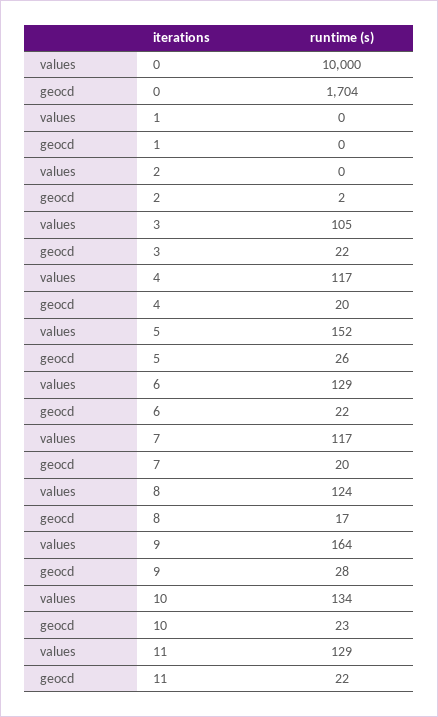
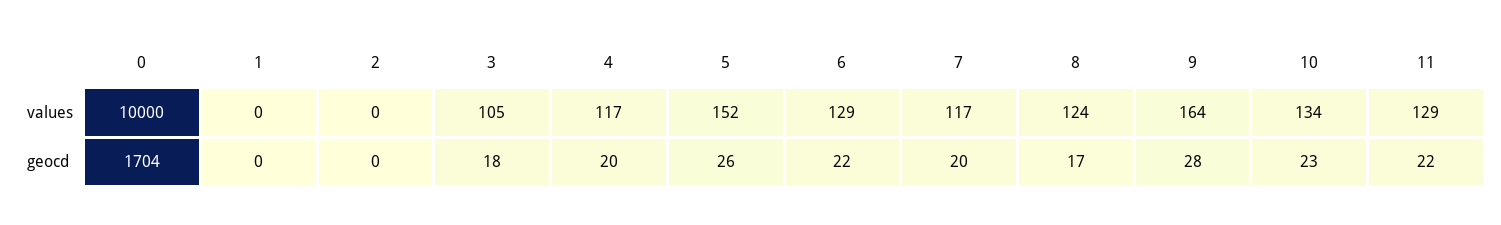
geocd, 2: 2 -> 0
geocd, 3: 22 -> 18

